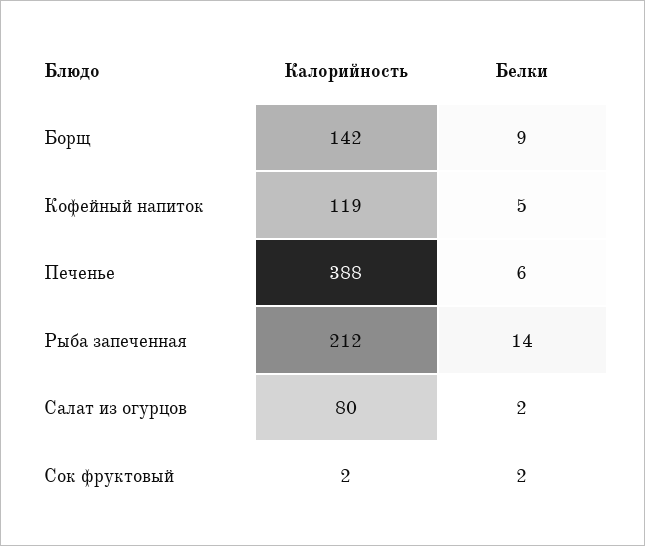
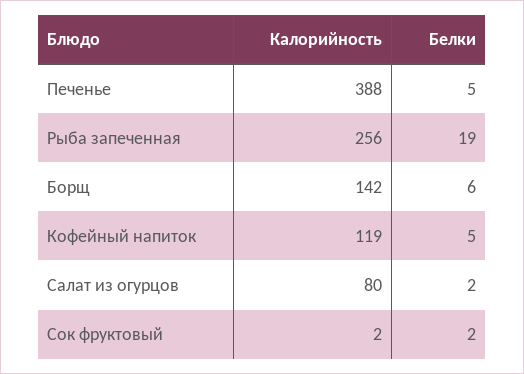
Белки, Борщ: 9 -> 6
Белки, Печенье: 6 -> 5
Калорийность, Рыба запеченная: 212 -> 256
Белки, Рыба запеченная: 14 -> 19

